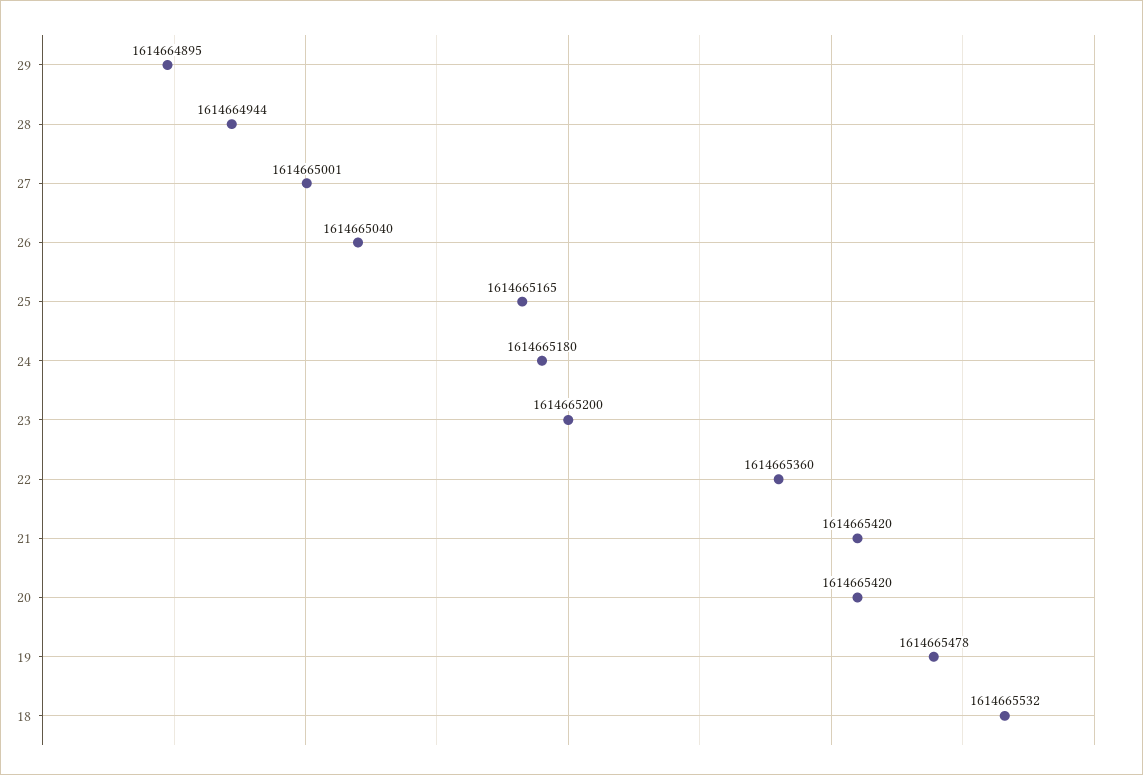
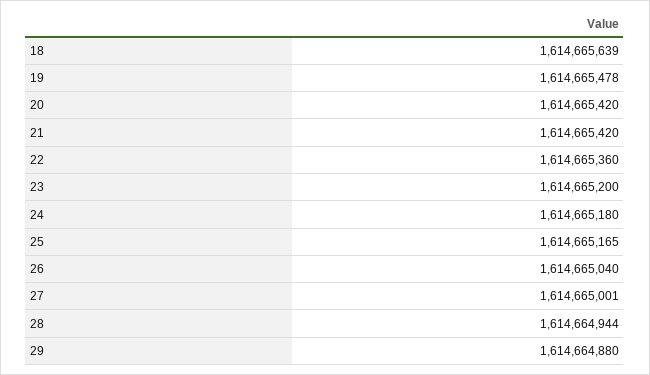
29: 1614664895 -> 1614664880
18: 1614665532 -> 1614665639

